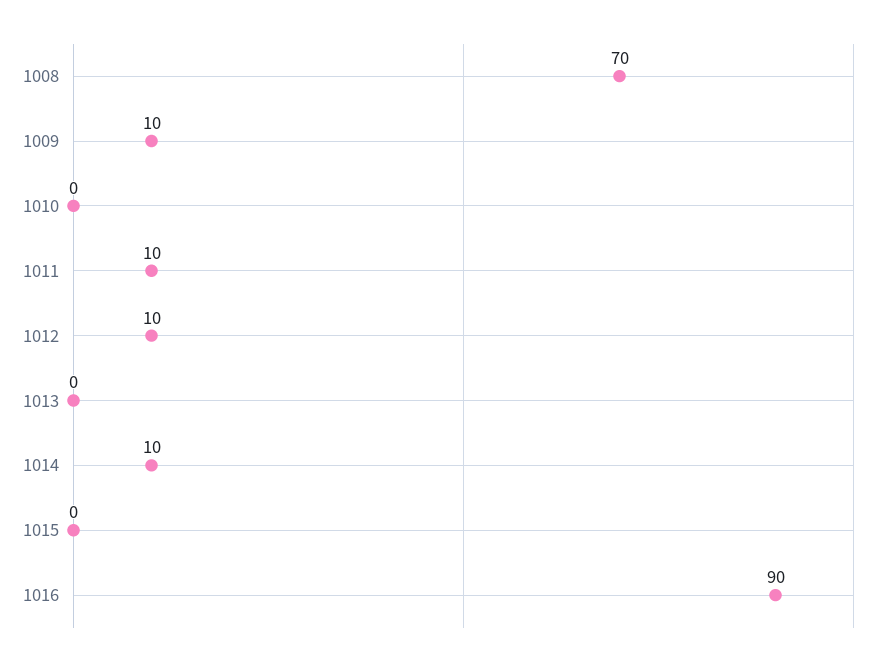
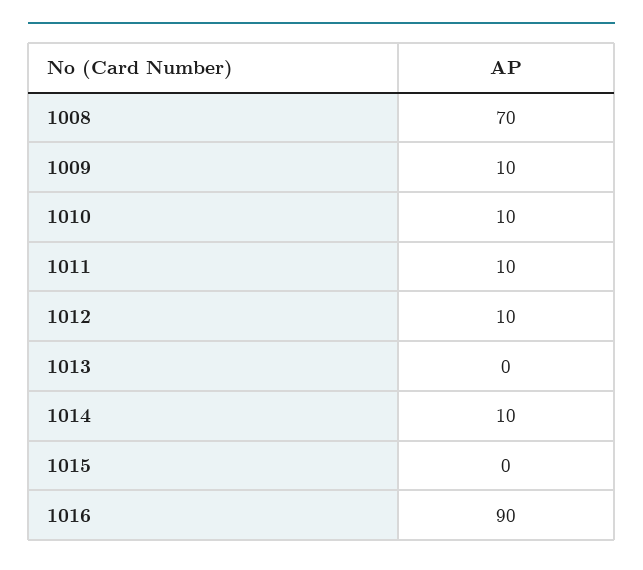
1010: 0 -> 10

